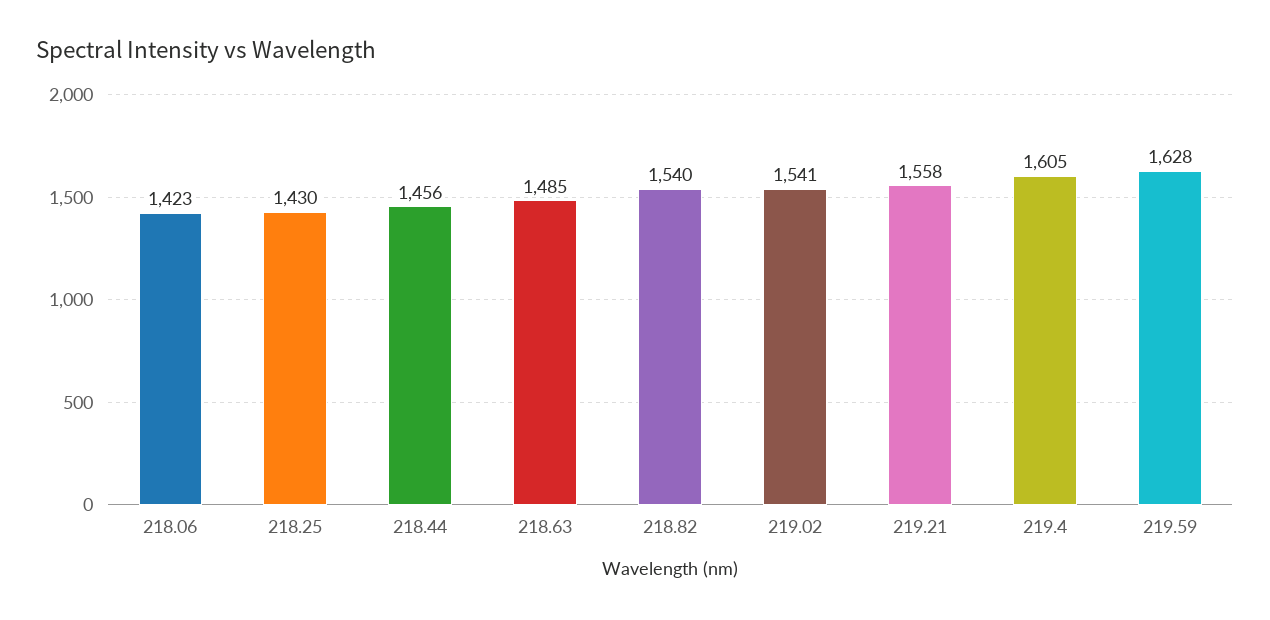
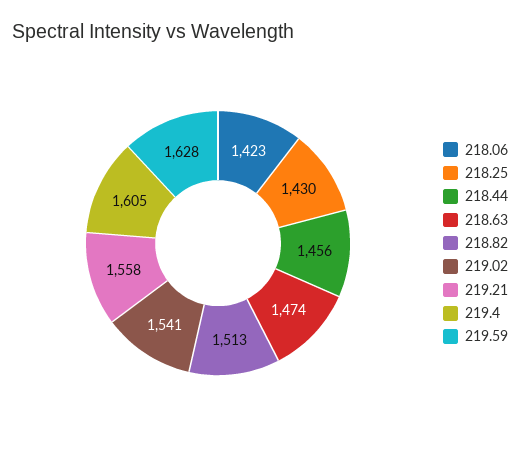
218.63: 1485 -> 1474
218.82: 1540 -> 1513

